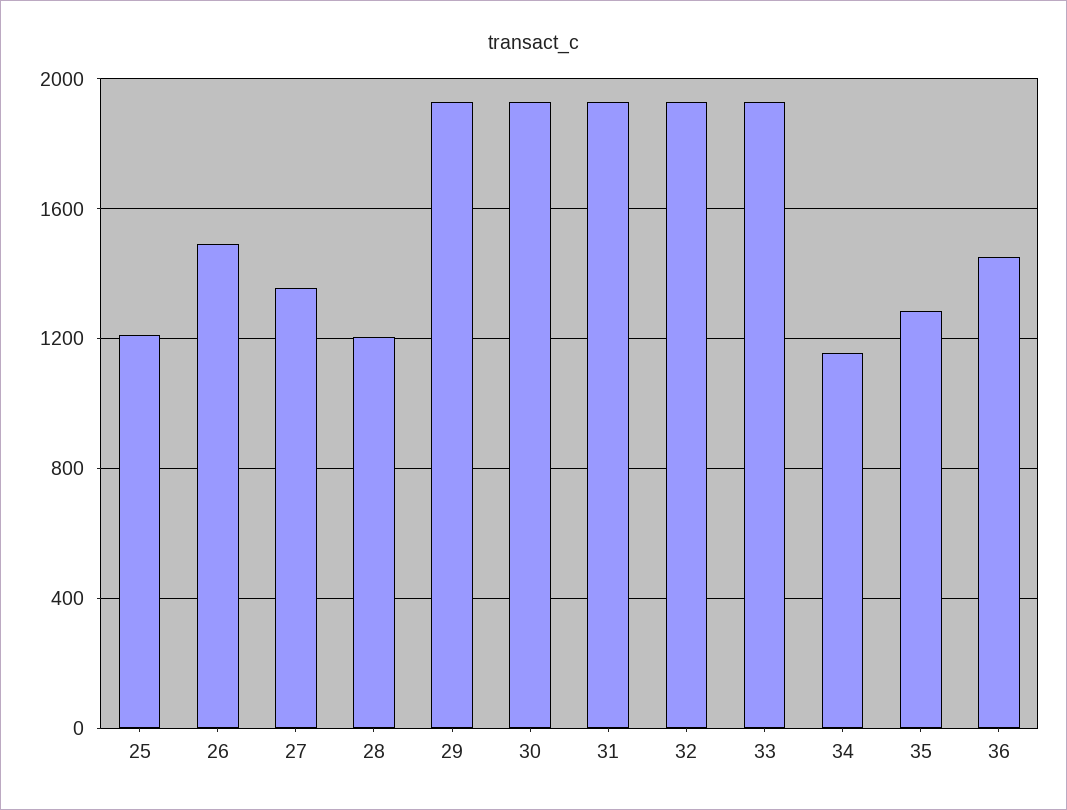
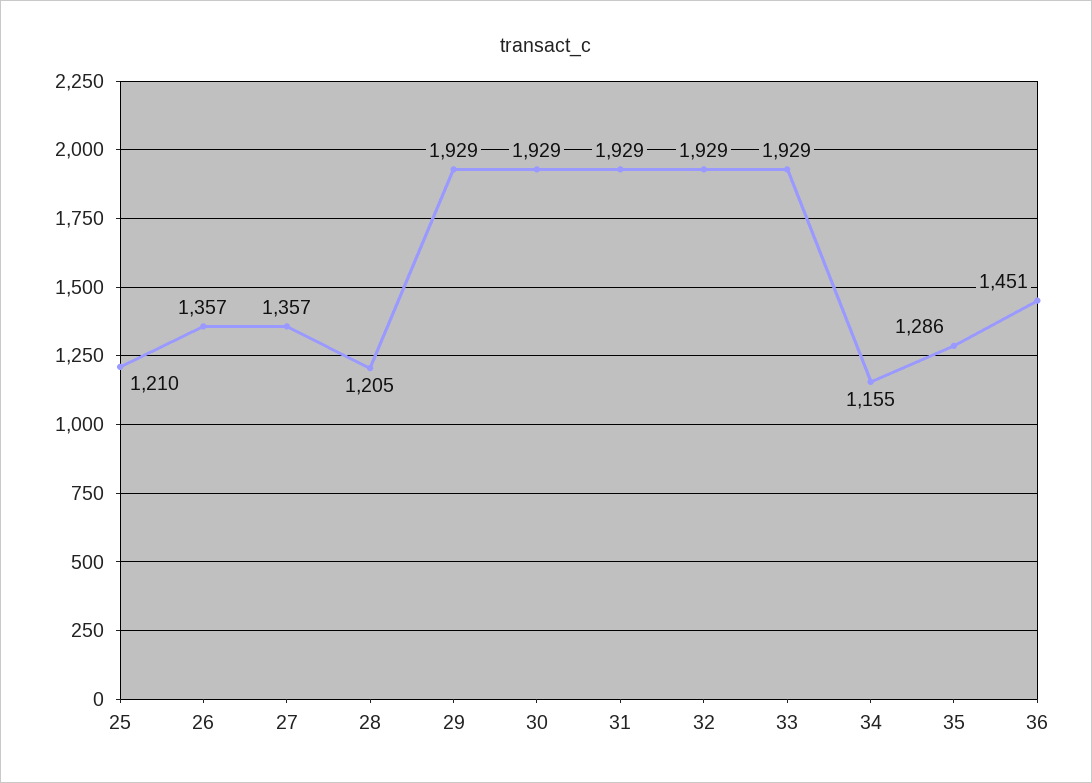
26: 1500 -> 1357

